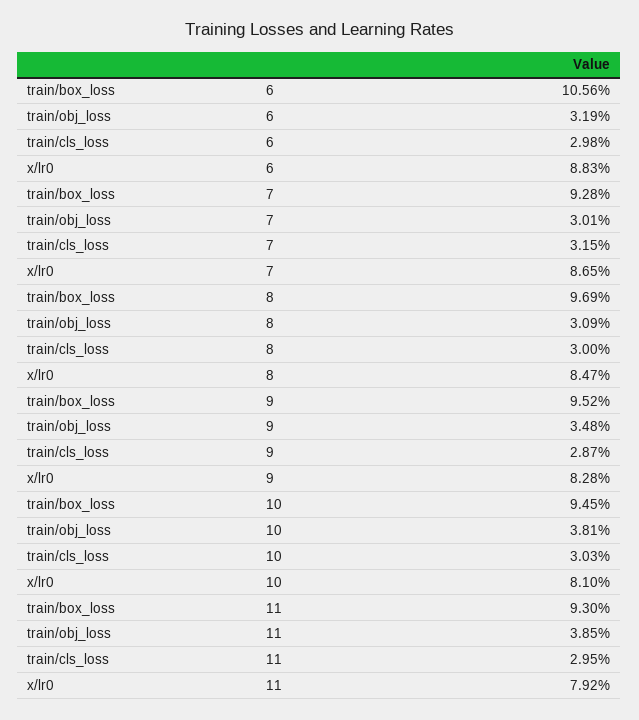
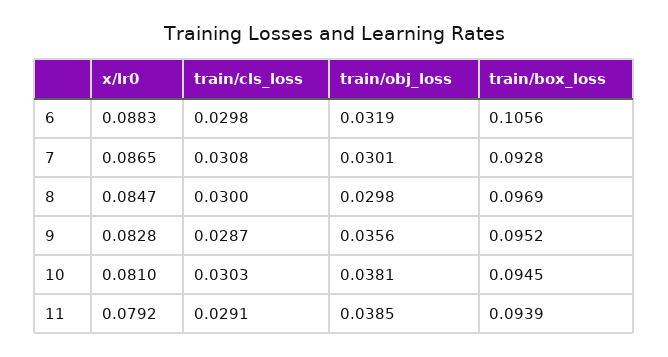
train/cls_loss, 7: 0.0315 -> 0.0308
train/obj_loss, 8: 0.0309 -> 0.0298
train/obj_loss, 9: 0.0348 -> 0.0356
train/box_loss, 11: 0.093 -> 0.0939
train/cls_loss, 11: 0.0295 -> 0.0291

